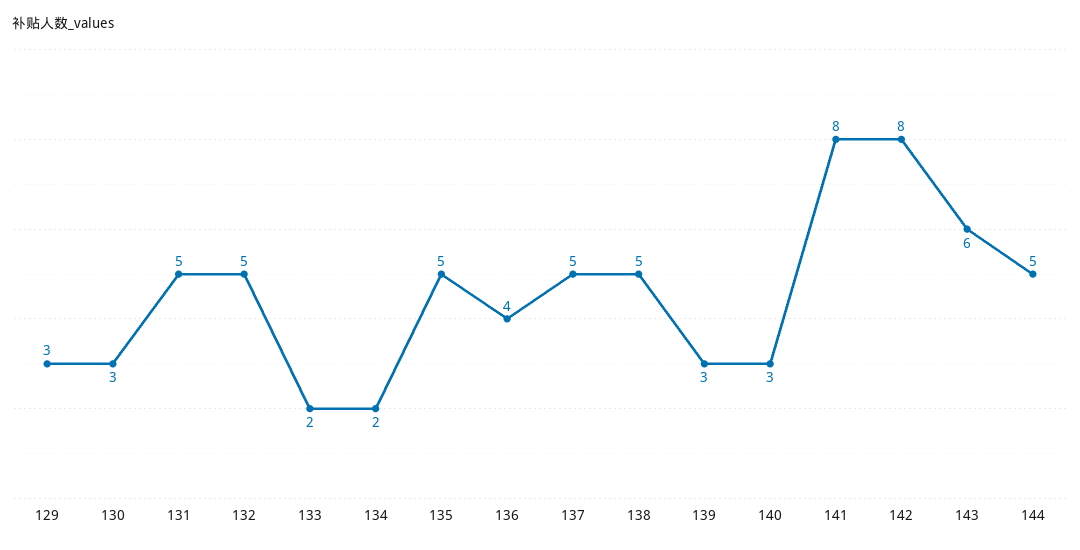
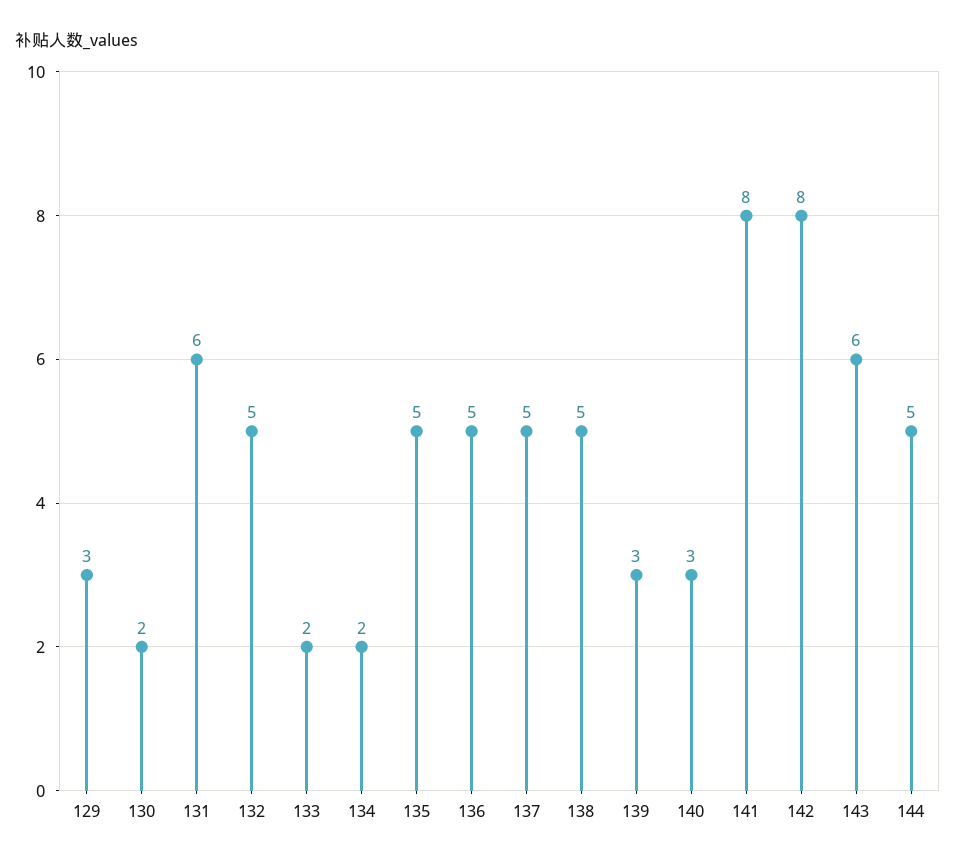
130: 3 -> 2
131: 5 -> 6
136: 4 -> 5

